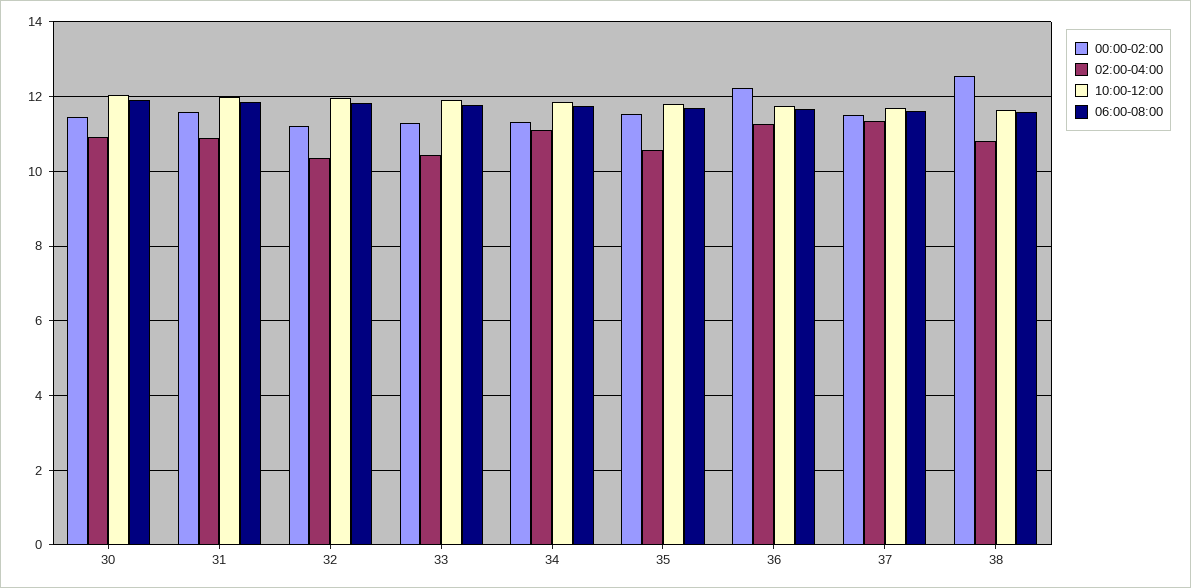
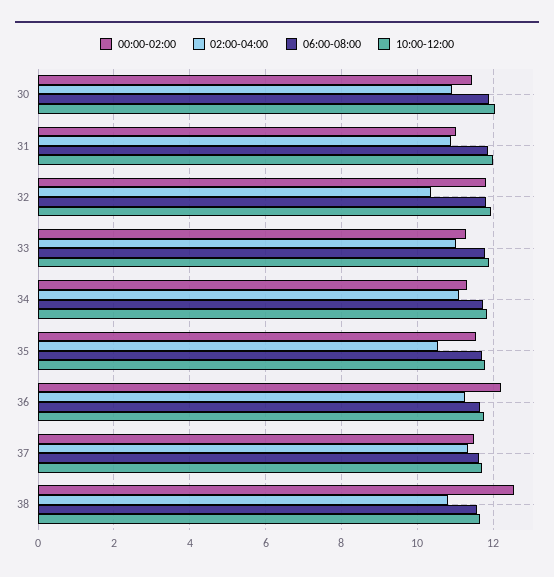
00:00-02:00, 31: 11.6 -> 11
00:00-02:00, 32: 11.2 -> 11.8
02:00-04:00, 33: 10.4 -> 11

